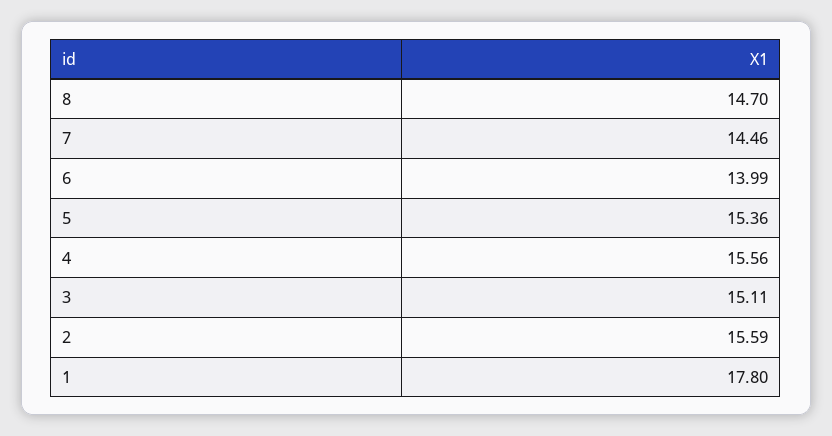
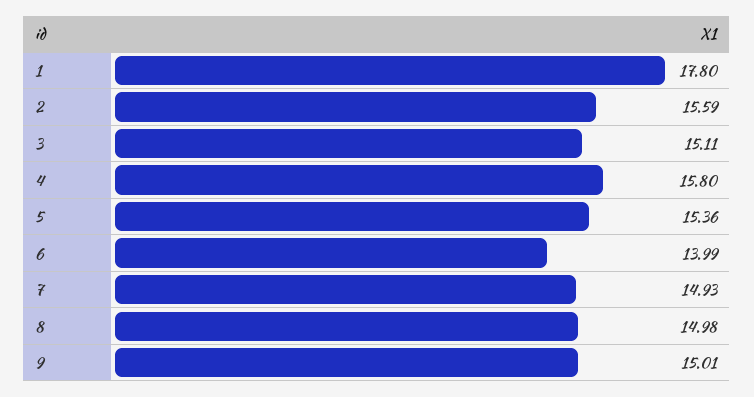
8: 14.7 -> 14.98
7: 14.46 -> 14.93
4: 15.56 -> 15.8
9: none -> 15.01

